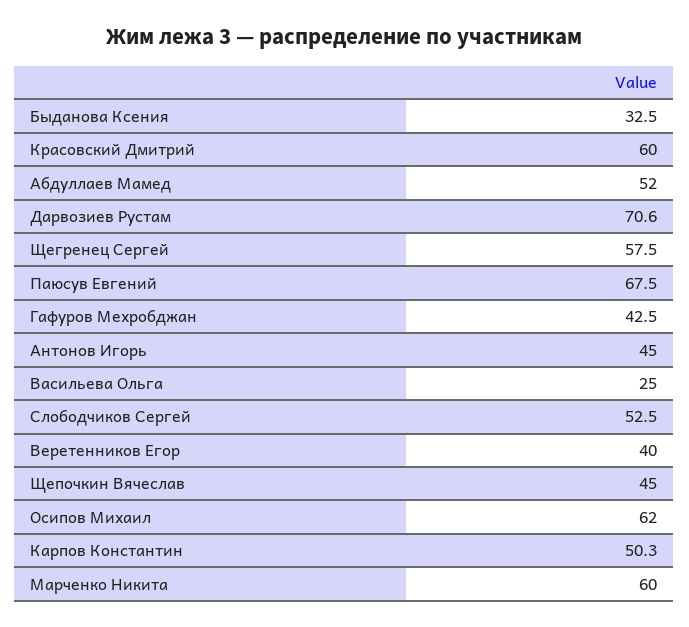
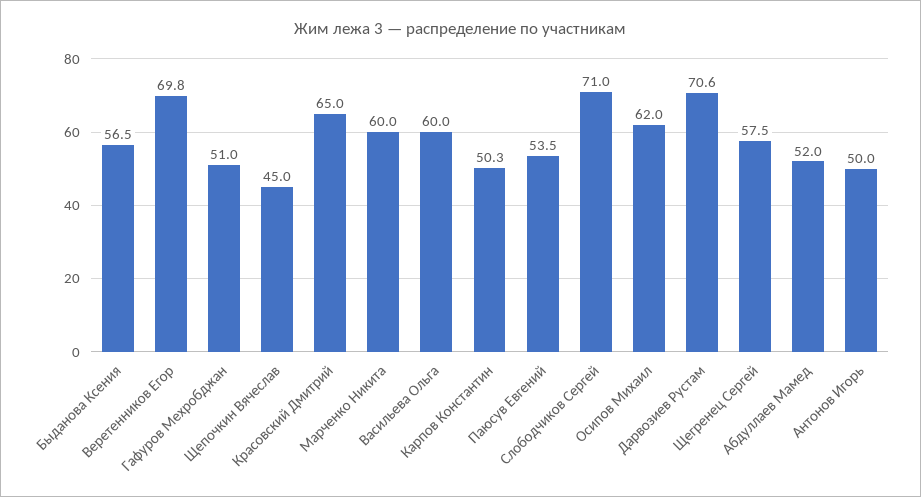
Быданова Ксения: 32.5 -> 56.5
Красовский Дмитрий: 60 -> 65
Паюсув Евгений: 67.5 -> 53.5
Гафуров Мехробджан: 42.5 -> 51
Антонов Игорь: 45 -> 50
Васильева Ольга: 25 -> 60
Слободчиков Сергей: 52.5 -> 71
Веретенников Егор: 40 -> 69.8

